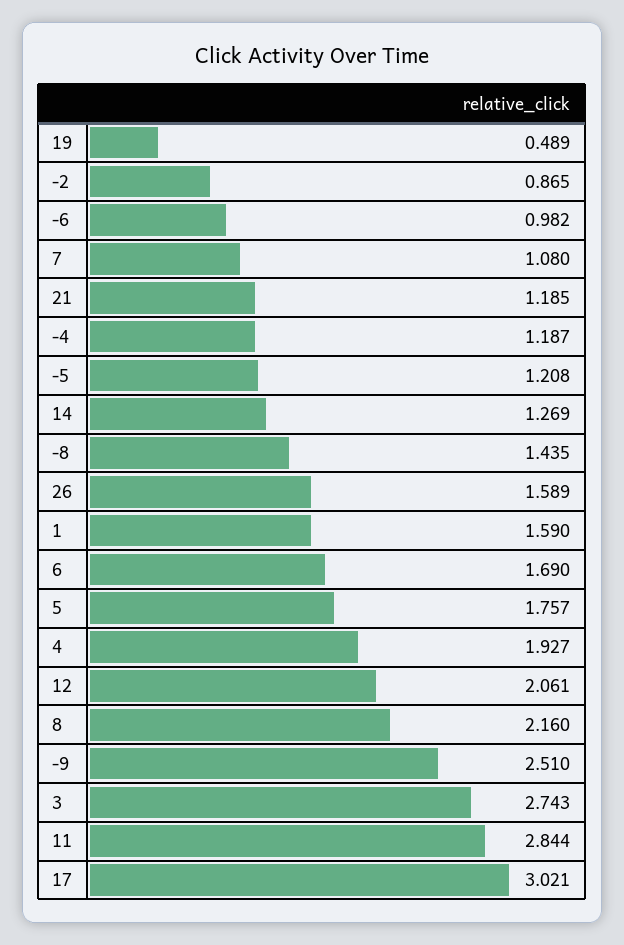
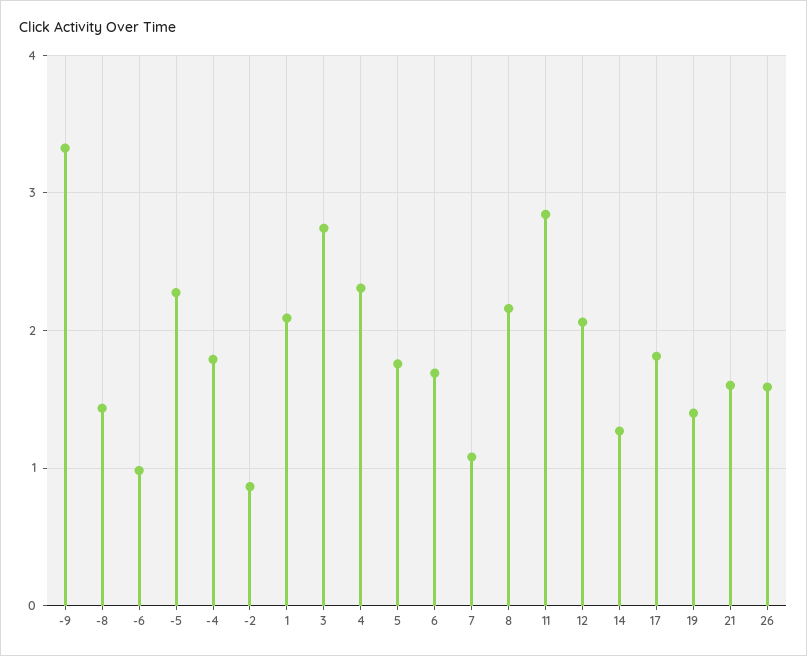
19: 0.489 -> 1.4
21: 1.185 -> 1.6
-4: 1.187 -> 1.8
-5: 1.208 -> 2.3
1: 1.59 -> 2.1
4: 1.927 -> 2.3
-9: 2.51 -> 3.3
17: 3.021 -> 1.8

